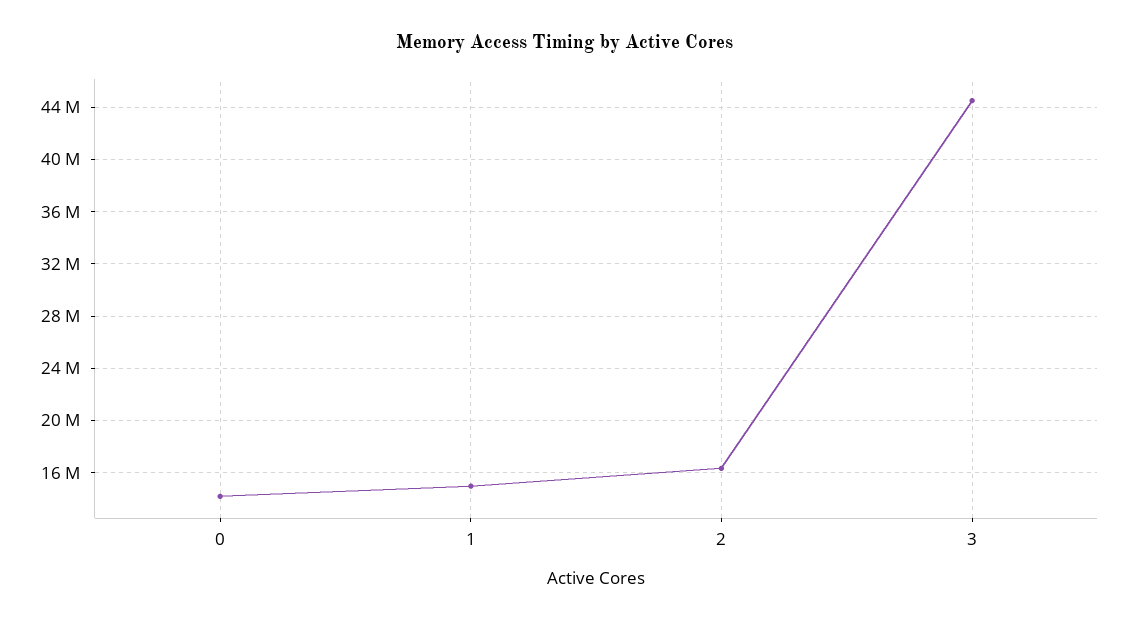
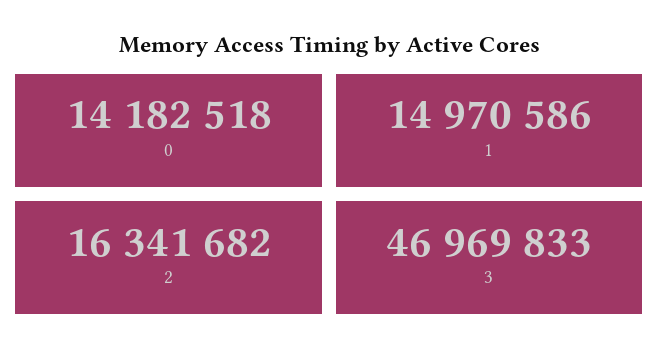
3: 44500000 -> 46969833

